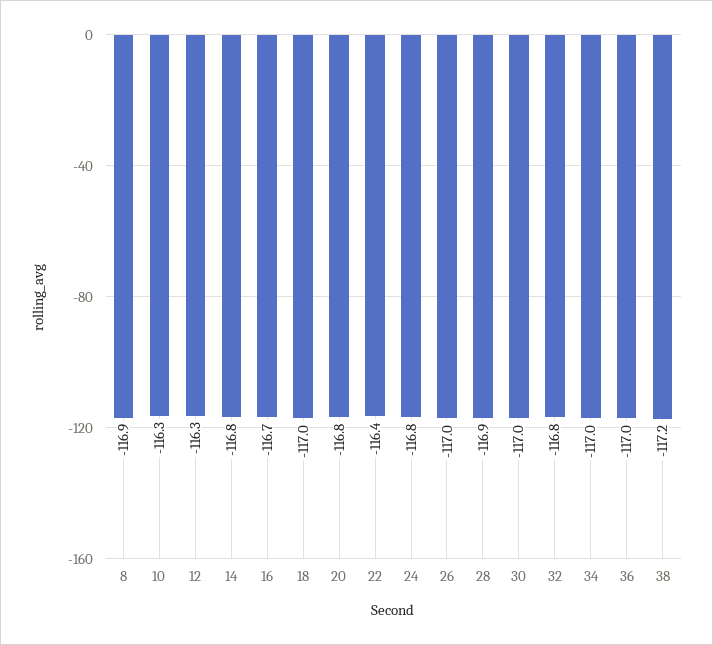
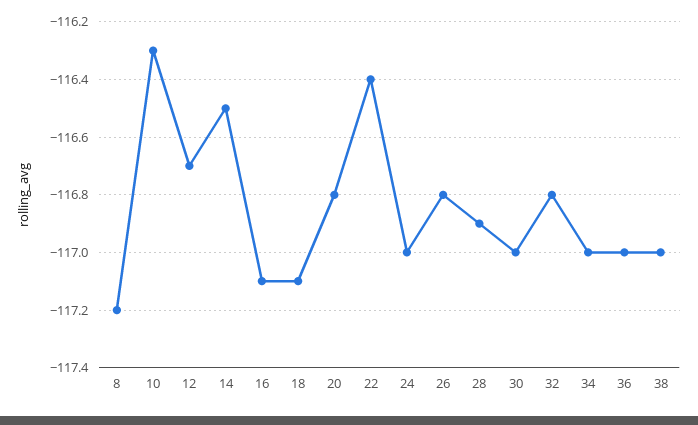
8: -116.9 -> -117.2
12: -116.3 -> -116.7
14: -116.8 -> -116.5
16: -116.7 -> -117.1
18: -117 -> -117.1
24: -116.8 -> -117
26: -117 -> -116.8
38: -117.2 -> -117

